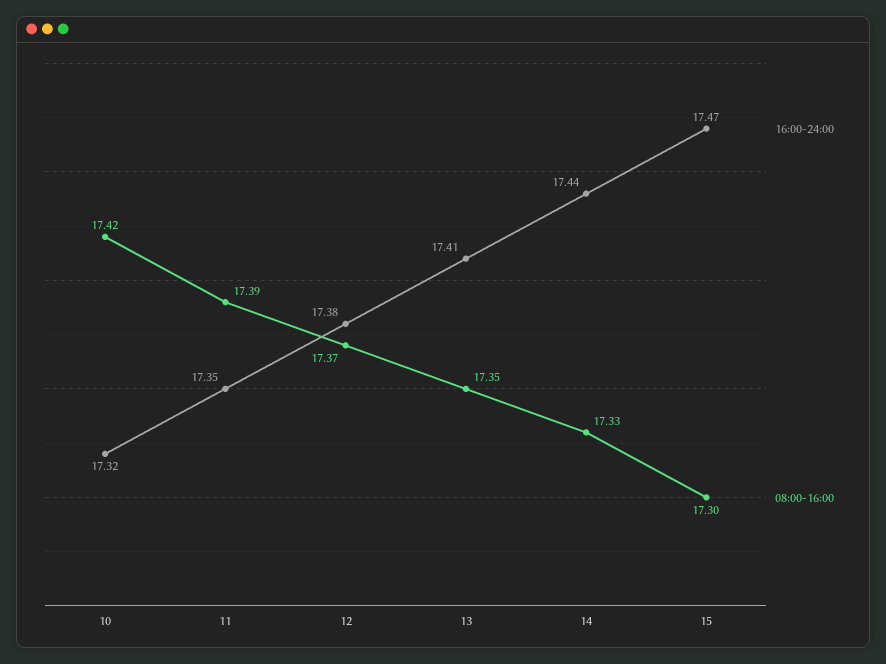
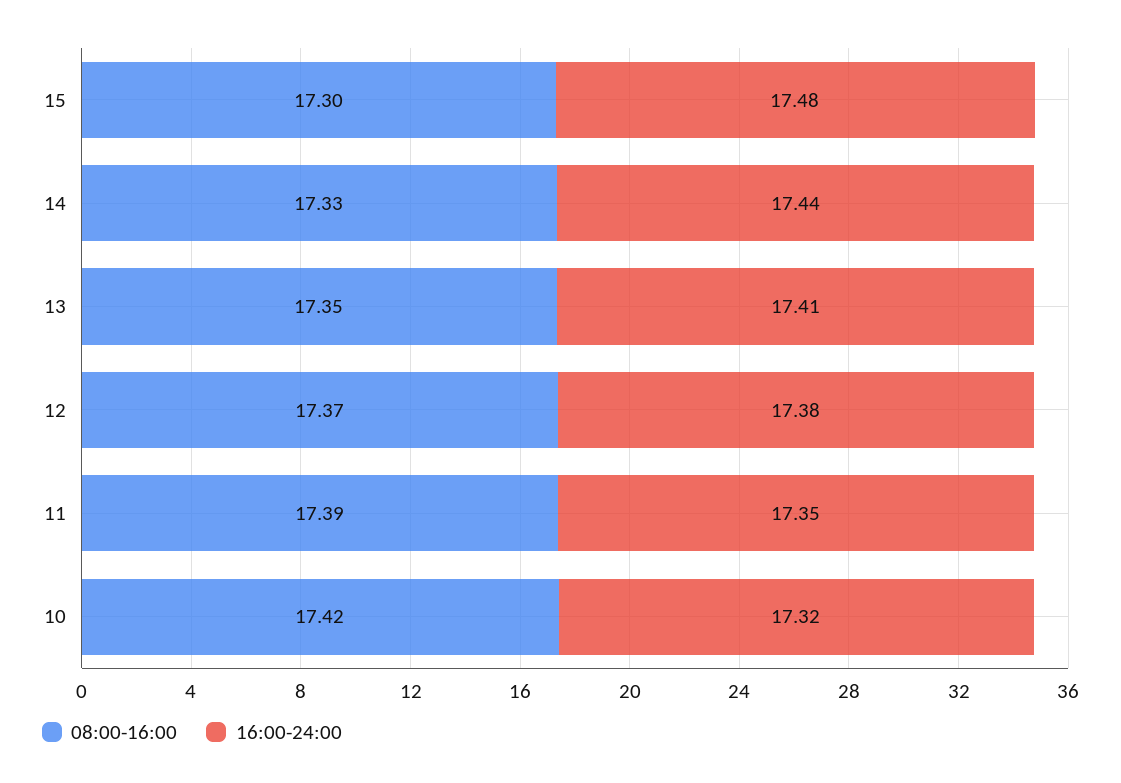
16:00-24:00, 15: 17.47 -> 17.48

